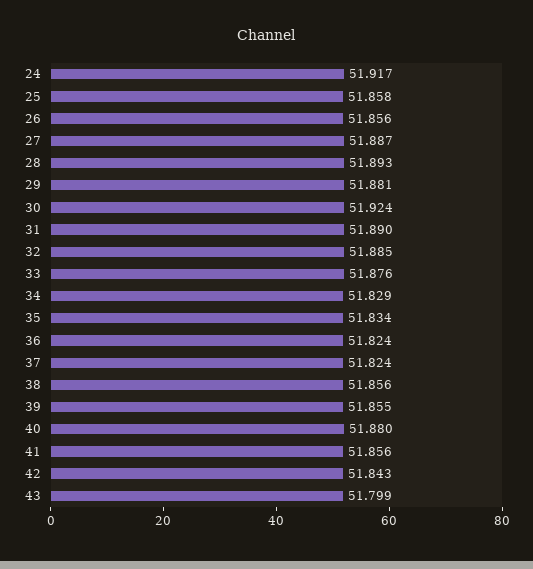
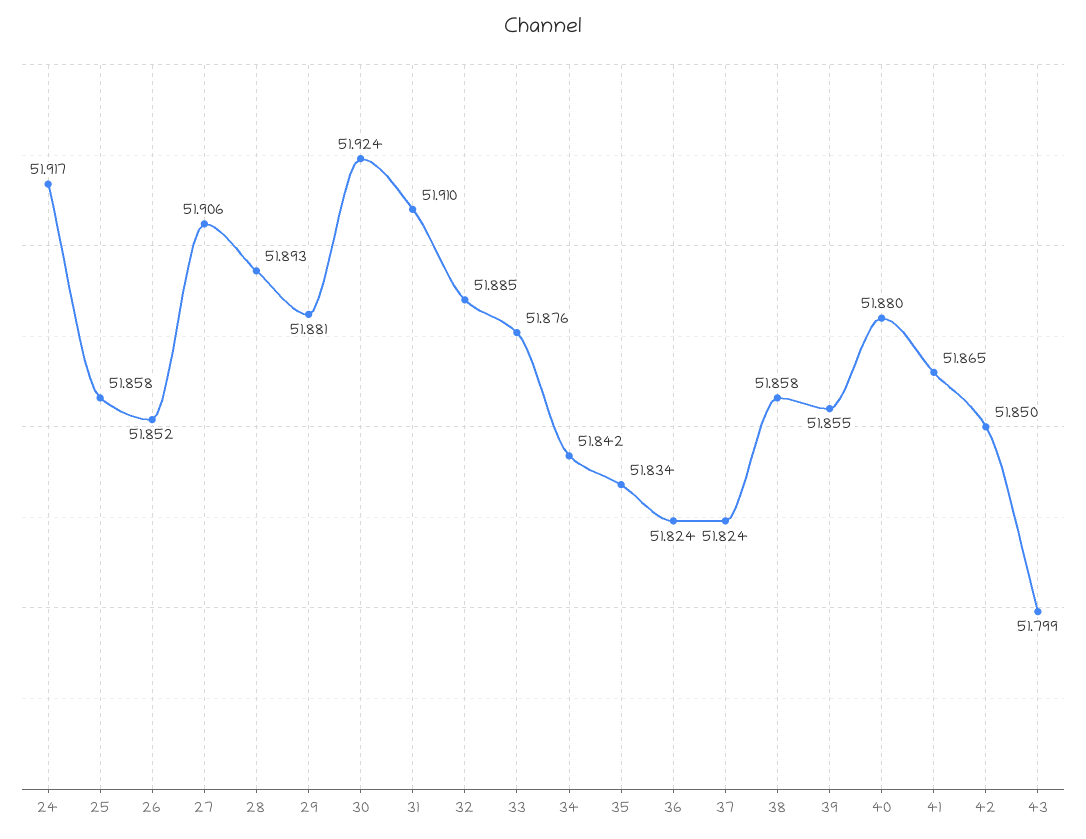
26: 51.856 -> 51.852
27: 51.887 -> 51.906
31: 51.89 -> 51.91
34: 51.829 -> 51.842
38: 51.856 -> 51.858
41: 51.856 -> 51.865
42: 51.843 -> 51.85

